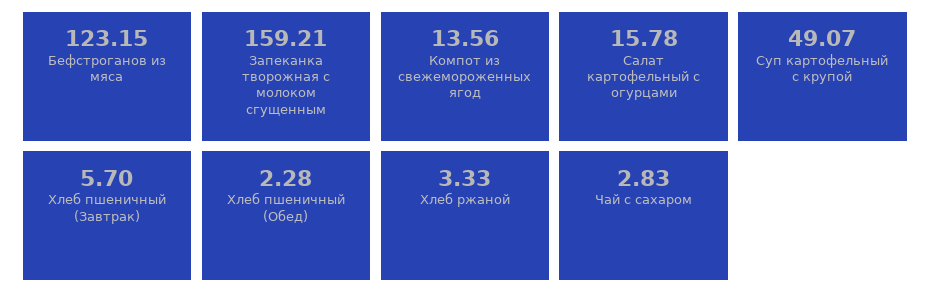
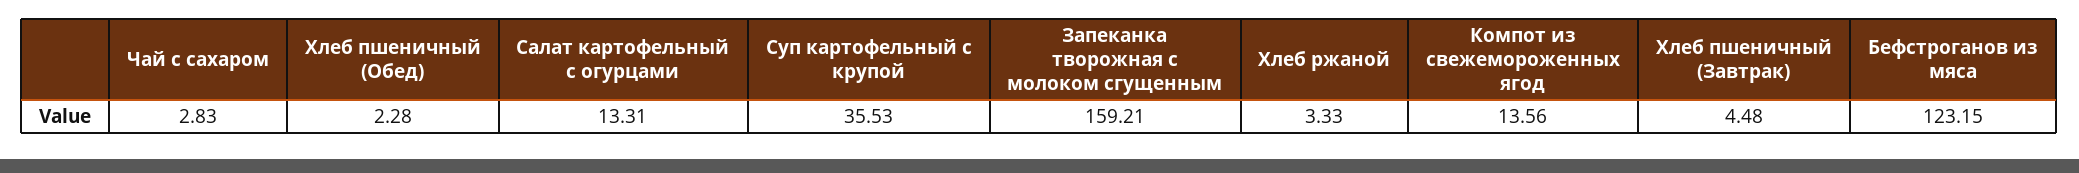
Салат картофельный с огурцами: 15.78 -> 13.31
Суп картофельный с крупой: 49.07 -> 35.53
Хлеб пшеничный (Завтрак): 5.7 -> 4.48

